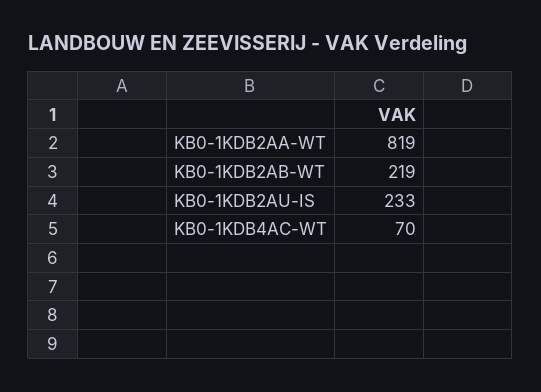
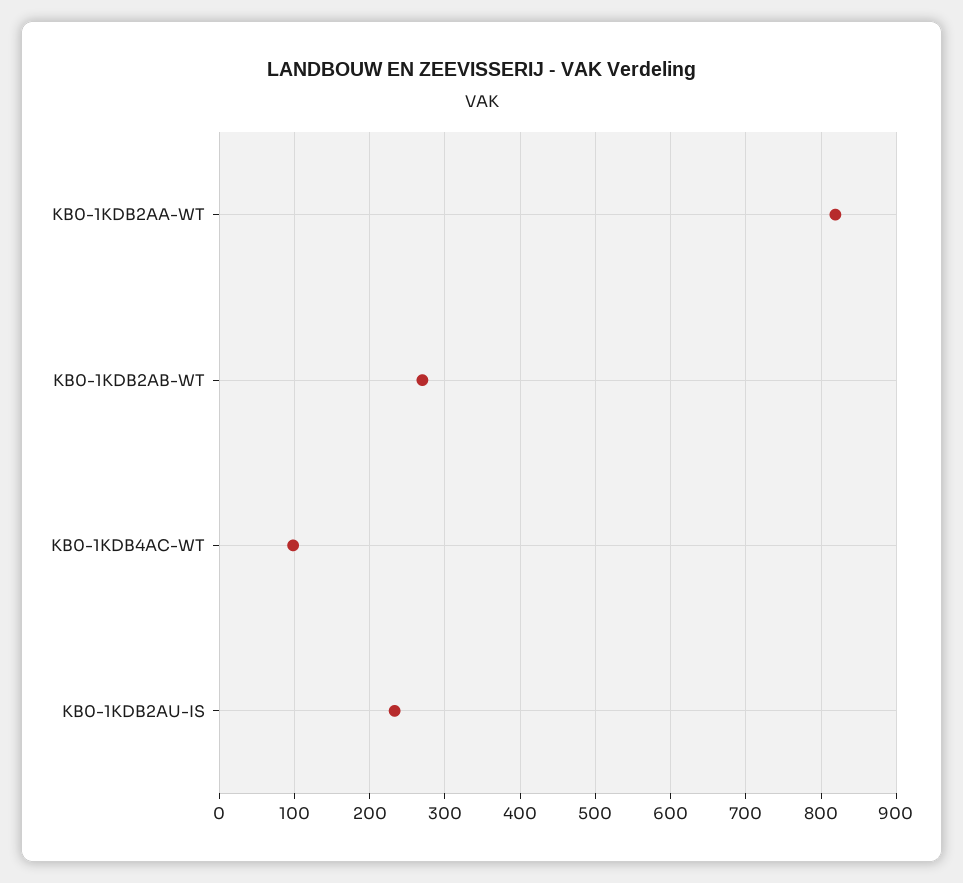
KB0-1KDB2AB-WT: 219 -> 270
KB0-1KDB4AC-WT: 70 -> 100

